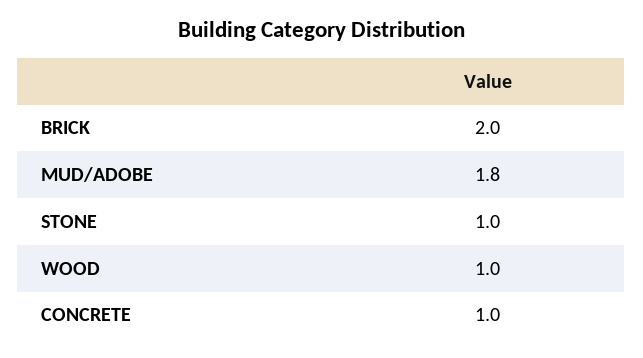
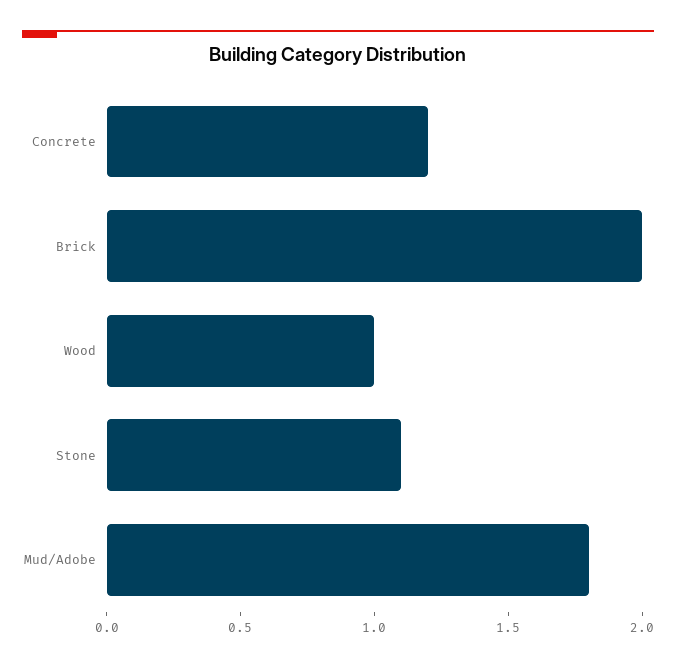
STONE: 1 -> 1.1
CONCRETE: 1 -> 1.2

